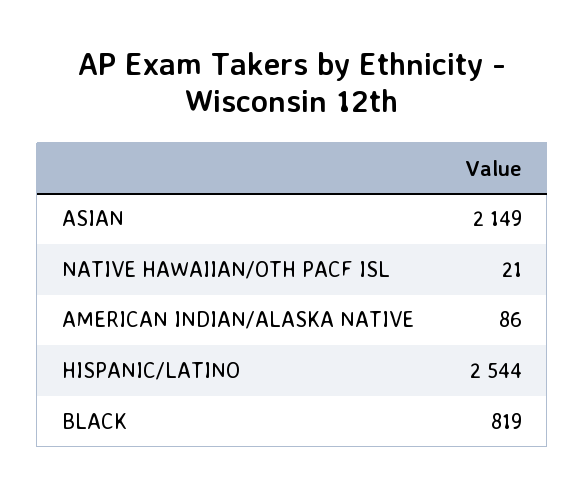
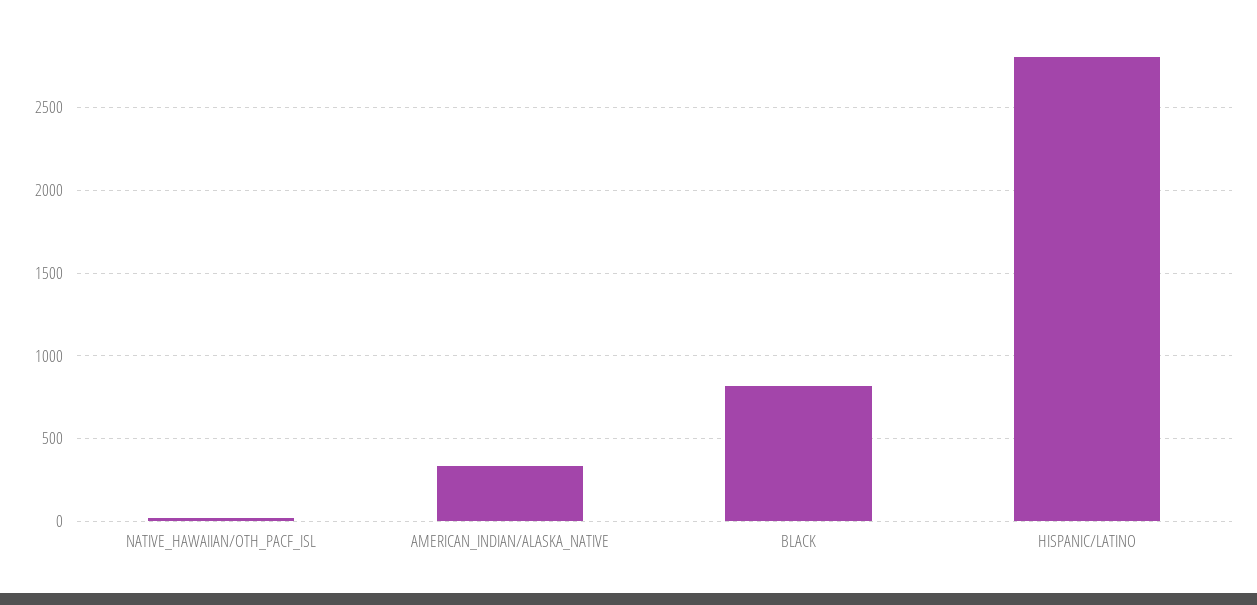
ASIAN: 2149 -> none
AMERICAN INDIAN/ALASKA NATIVE: 86 -> 350
HISPANIC/LATINO: 2544 -> 2800

